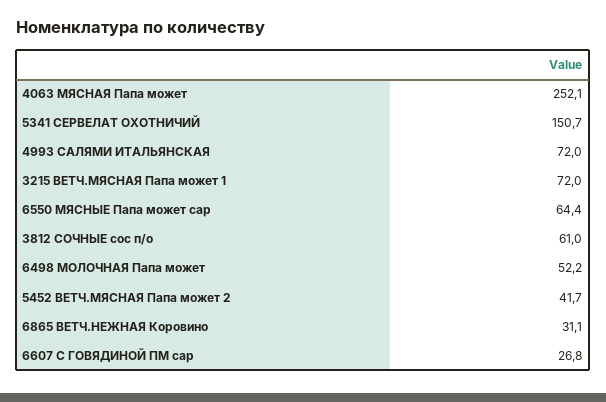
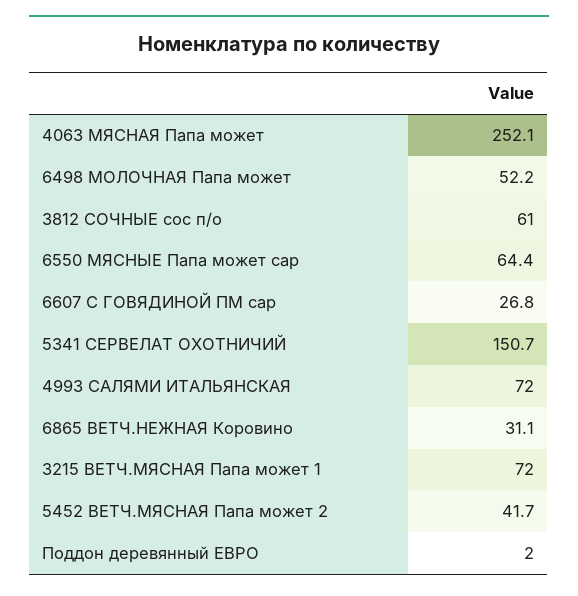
Поддон деревянный ЕВРО: none -> 2

